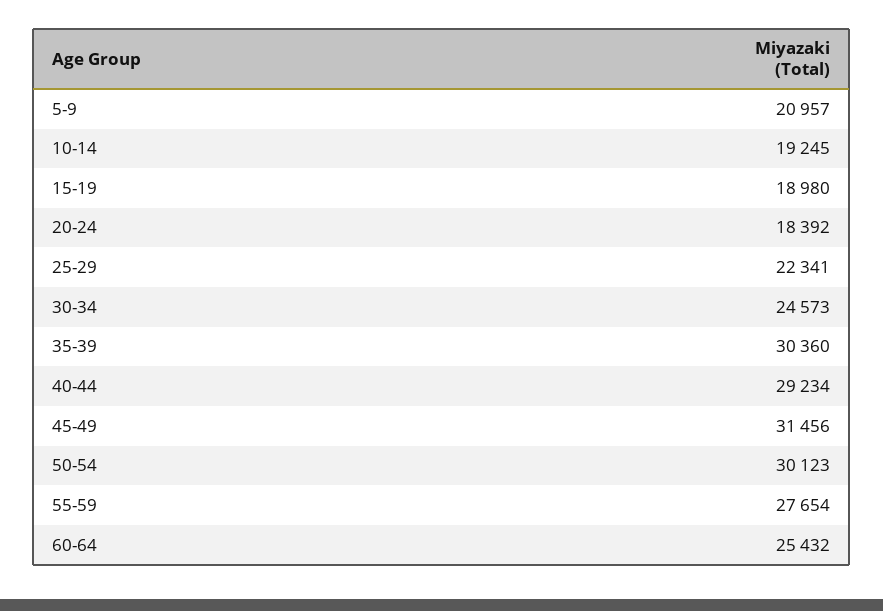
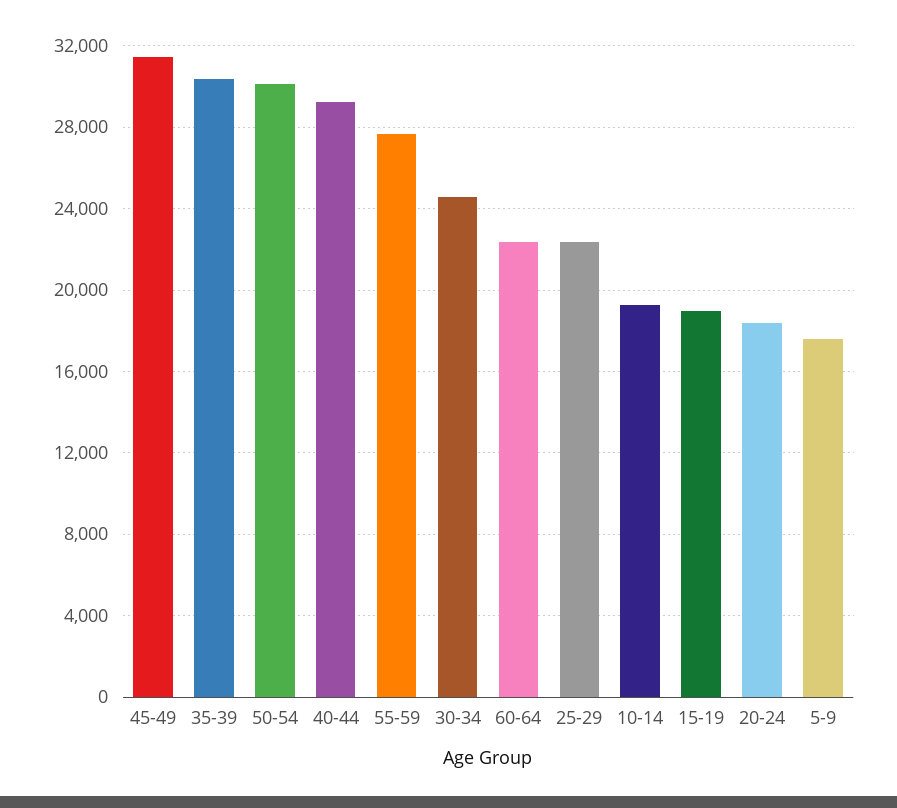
5-9: 20957 -> 17500
60-64: 25432 -> 22500

